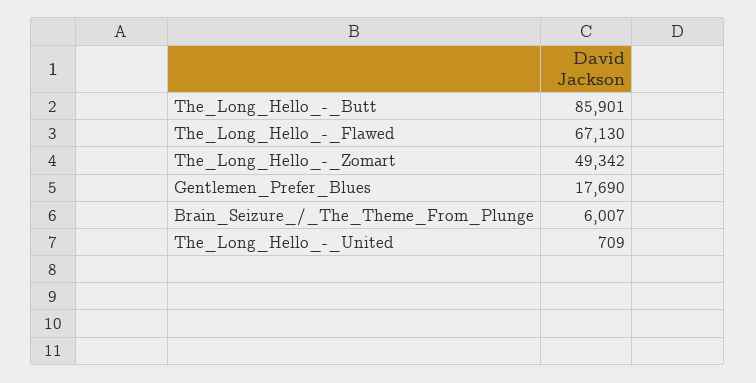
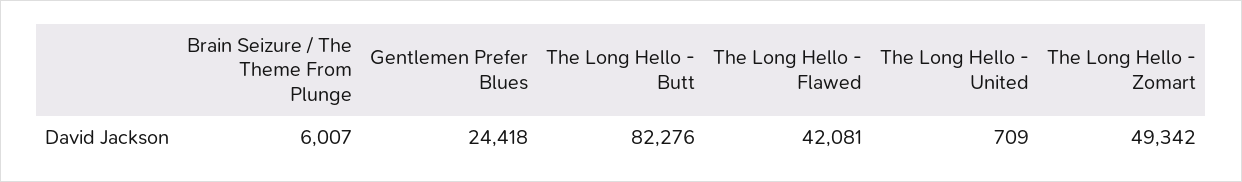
The_Long_Hello_-_Butt: 85901 -> 82276
The_Long_Hello_-_Flawed: 67130 -> 42081
Gentlemen_Prefer_Blues: 17690 -> 24418

